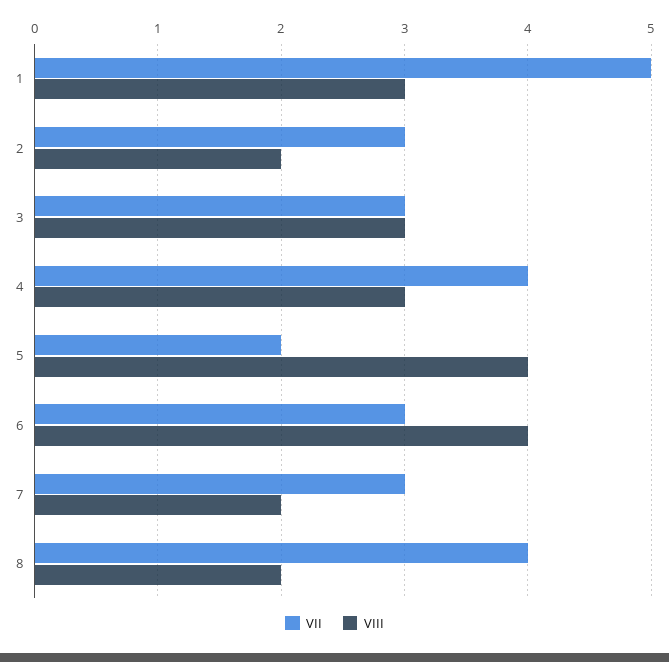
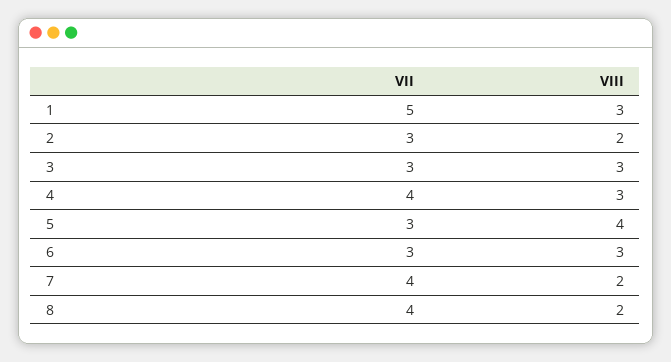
VII, 5: 2 -> 3
VIII, 6: 4 -> 3
VII, 7: 3 -> 4

